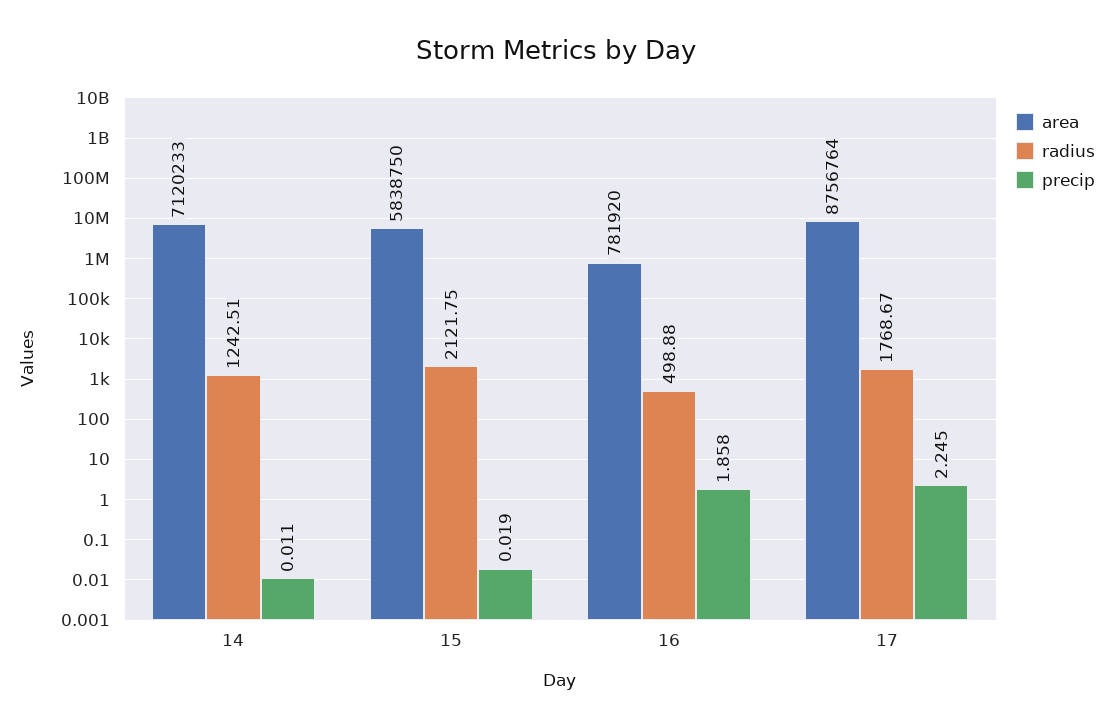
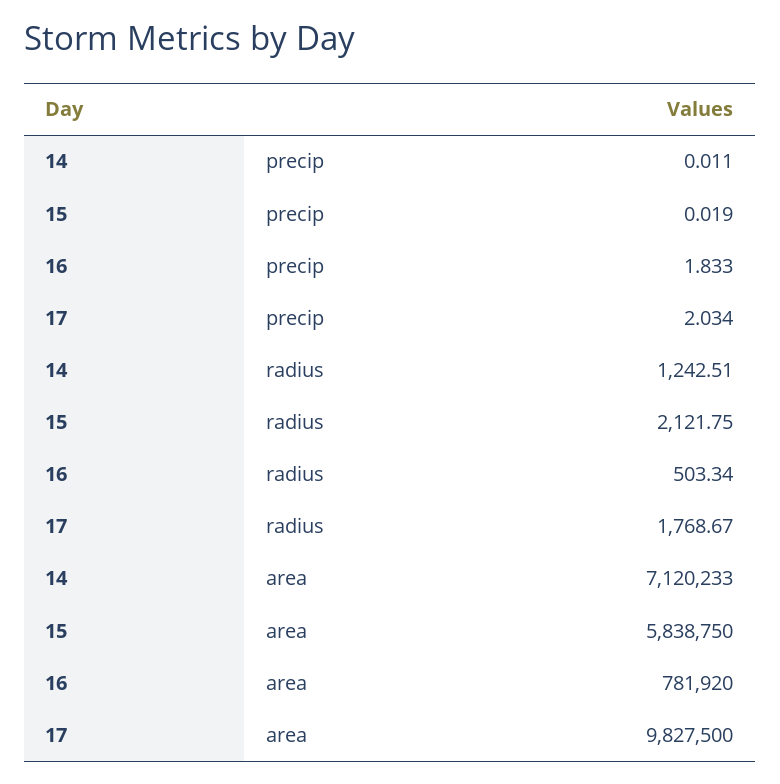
radius, 16: 498.88 -> 503.34
precip, 16: 1.858 -> 1.833
area, 17: 8756764 -> 9827500
precip, 17: 2.245 -> 2.034

